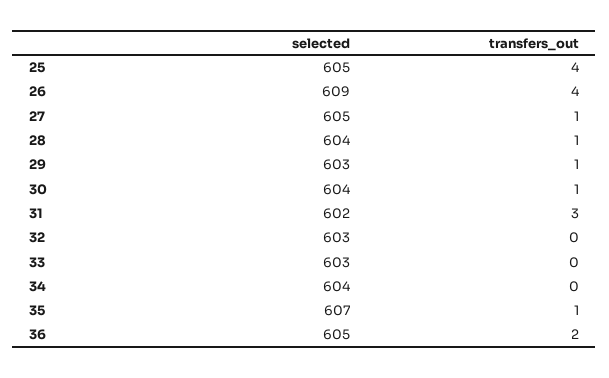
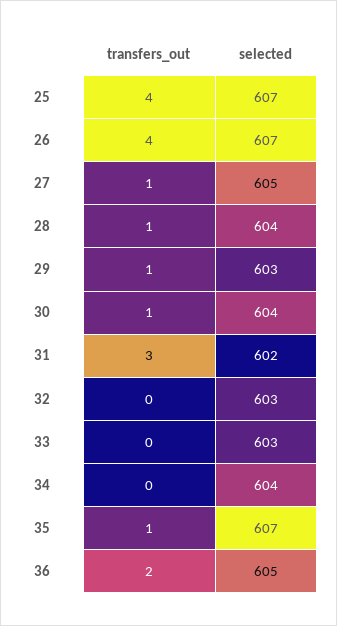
selected, 25: 605 -> 607
selected, 26: 609 -> 607

